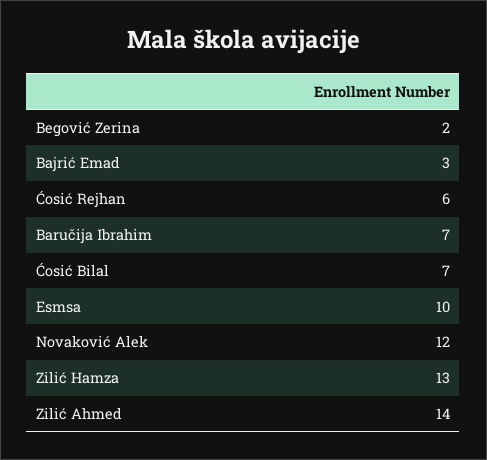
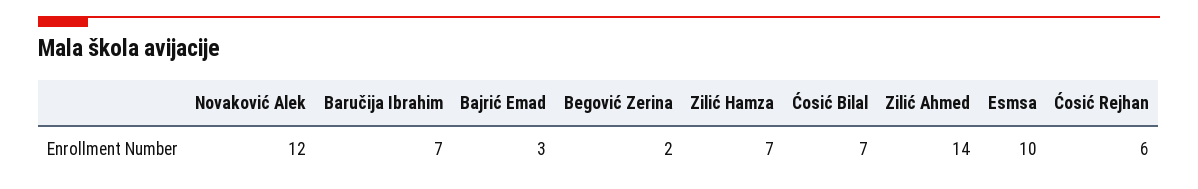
Zilić Hamza: 13 -> 7

